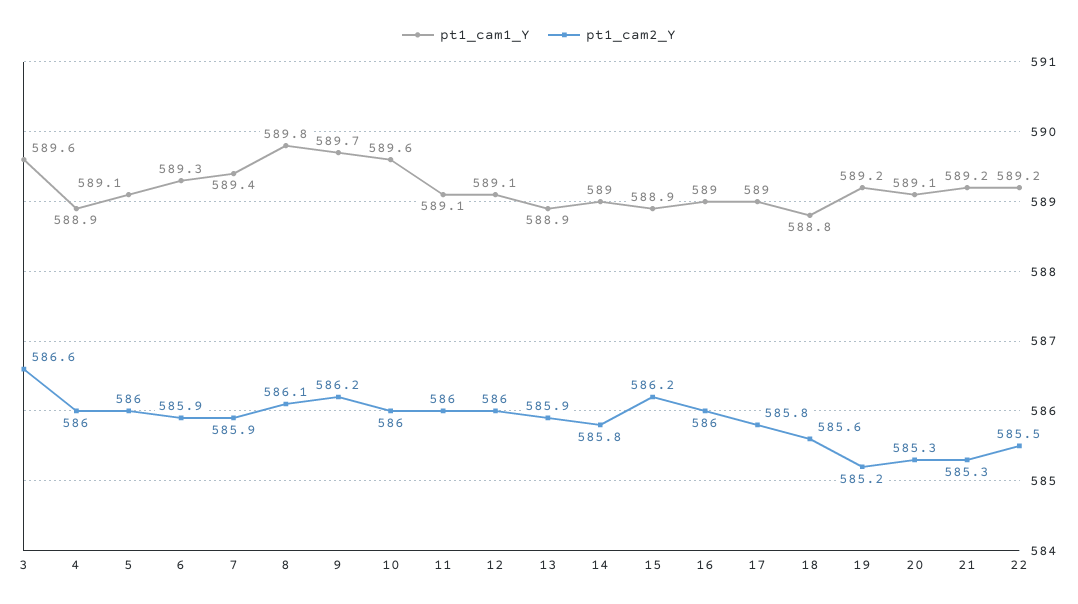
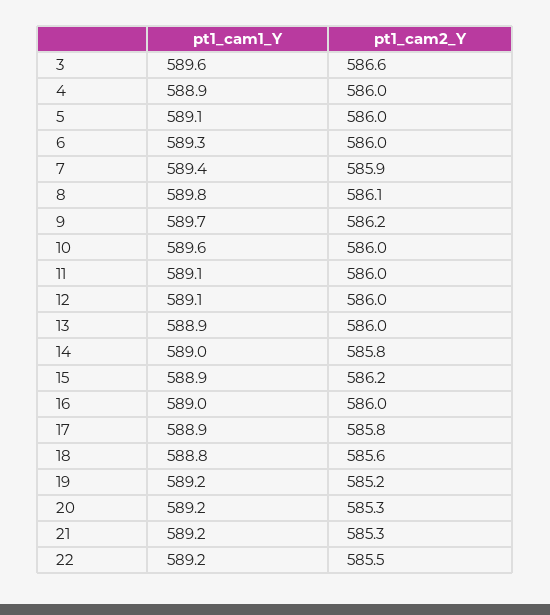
pt1_cam2_Y, 6: 585.9 -> 586
pt1_cam2_Y, 13: 585.9 -> 586
pt1_cam1_Y, 17: 589 -> 588.9
pt1_cam1_Y, 20: 589.1 -> 589.2

